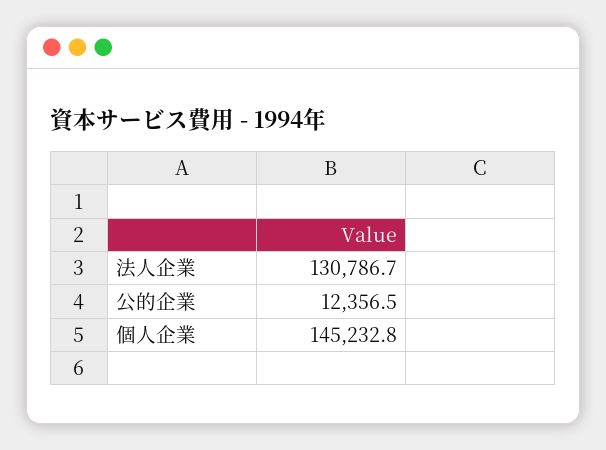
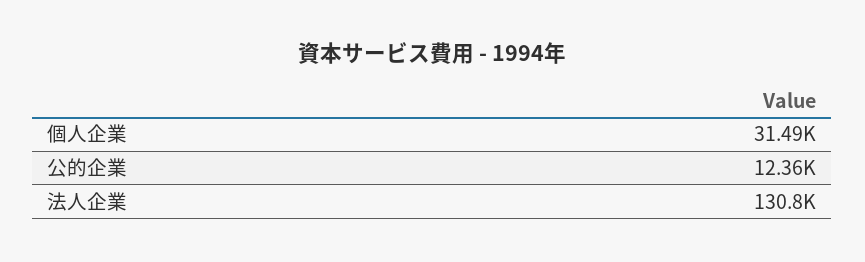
個人企業: 145232.8 -> 31490

